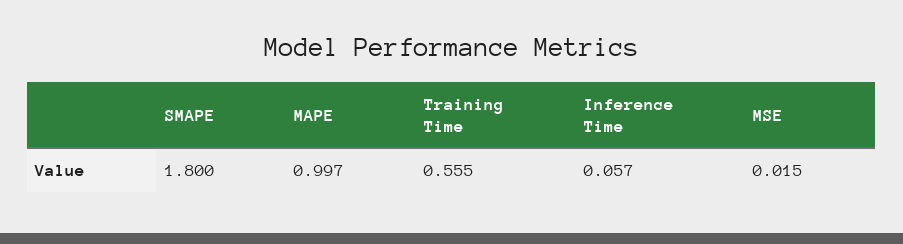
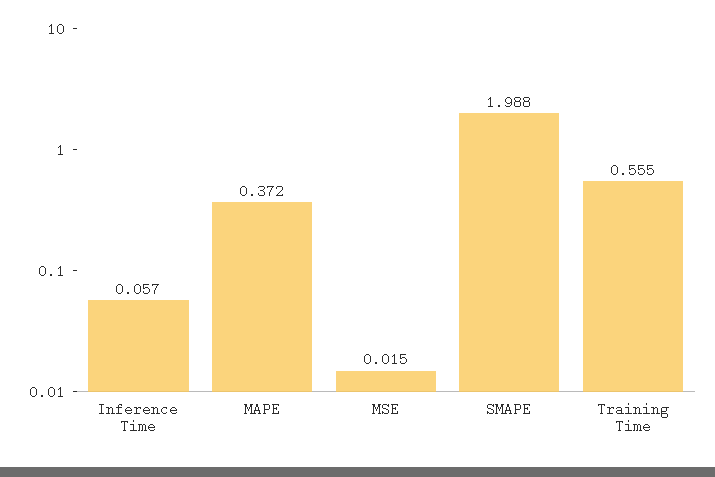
SMAPE: 1.8 -> 1.988
MAPE: 0.997 -> 0.372

